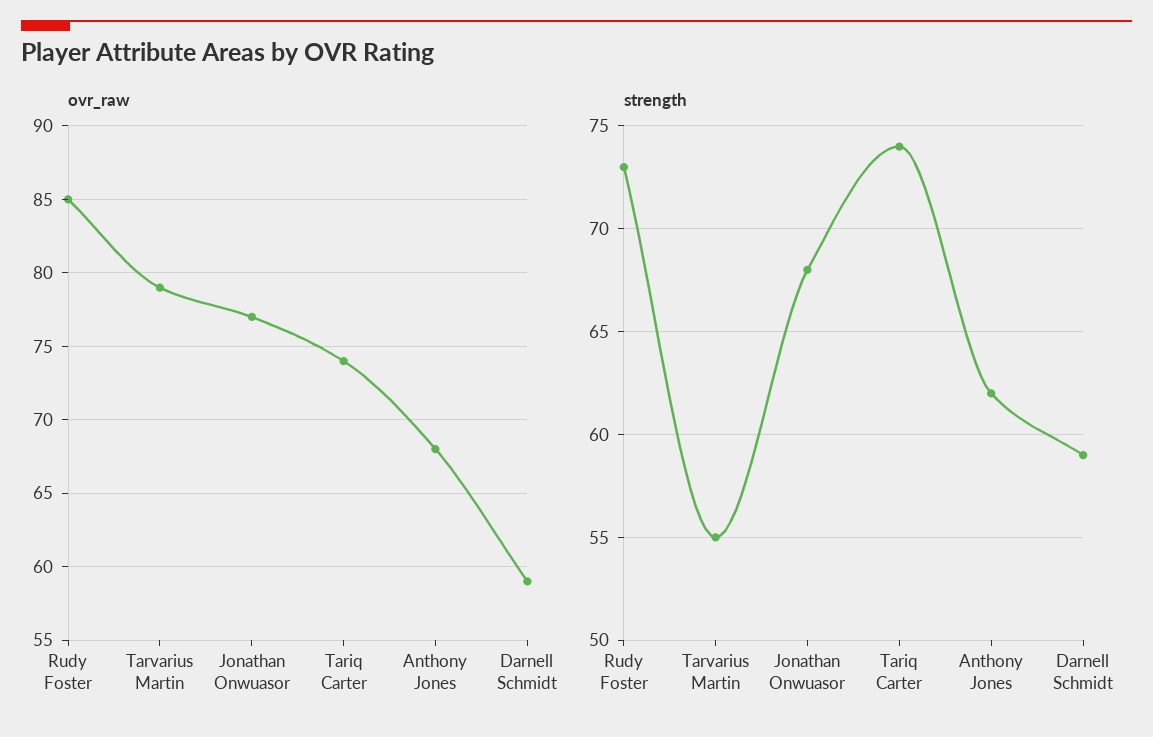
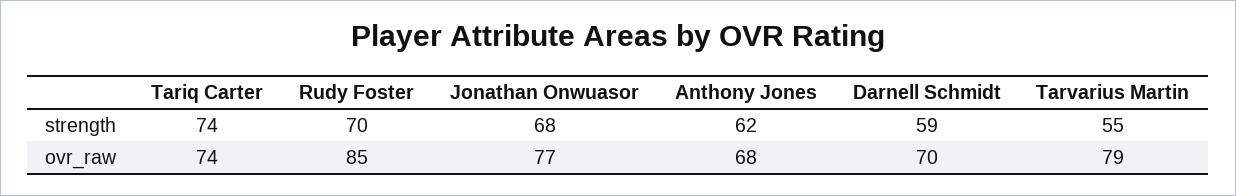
ovr_raw, Darnell Schmidt: 59 -> 70
strength, Rudy Foster: 73 -> 70

